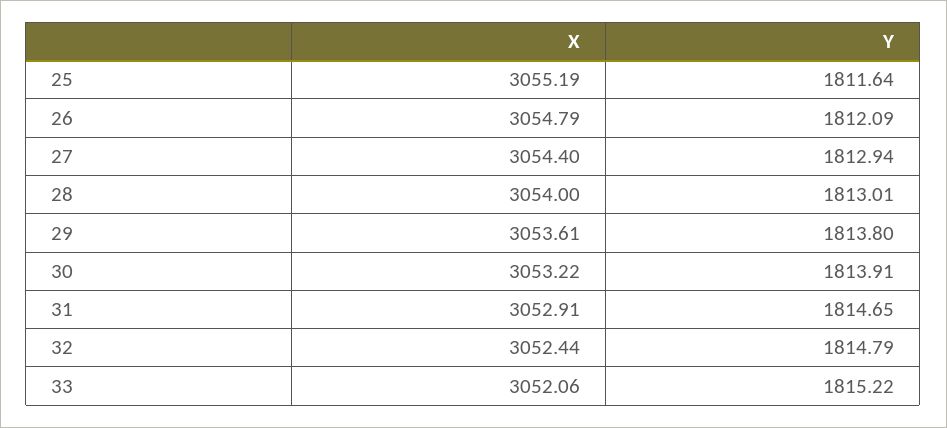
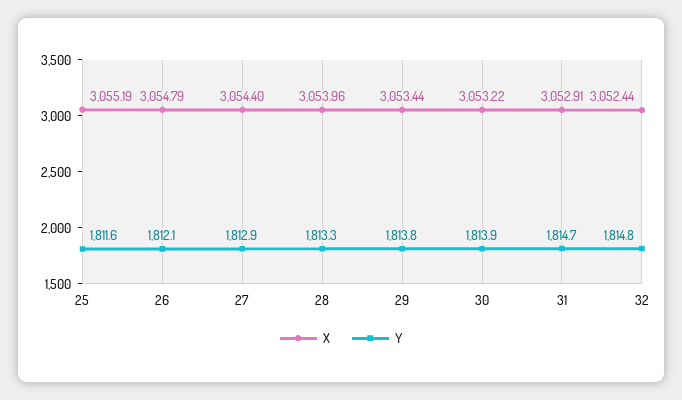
X, 28: 3054 -> 3053.96
Y, 28: 1813.01 -> 1813.3
X, 29: 3053.61 -> 3053.44
X, 33: 3052.06 -> none
Y, 33: 1815.22 -> none

